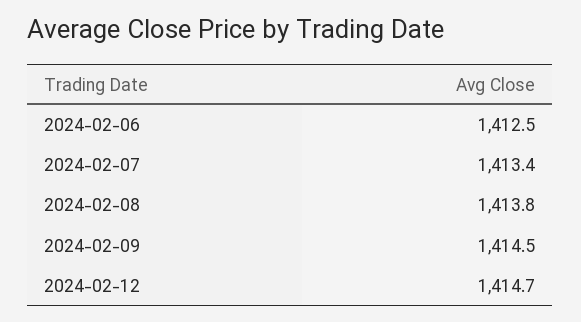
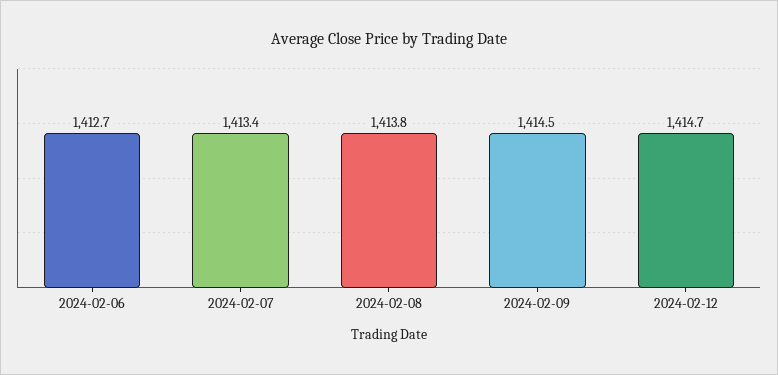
2024-02-06: 1412.5 -> 1412.7

